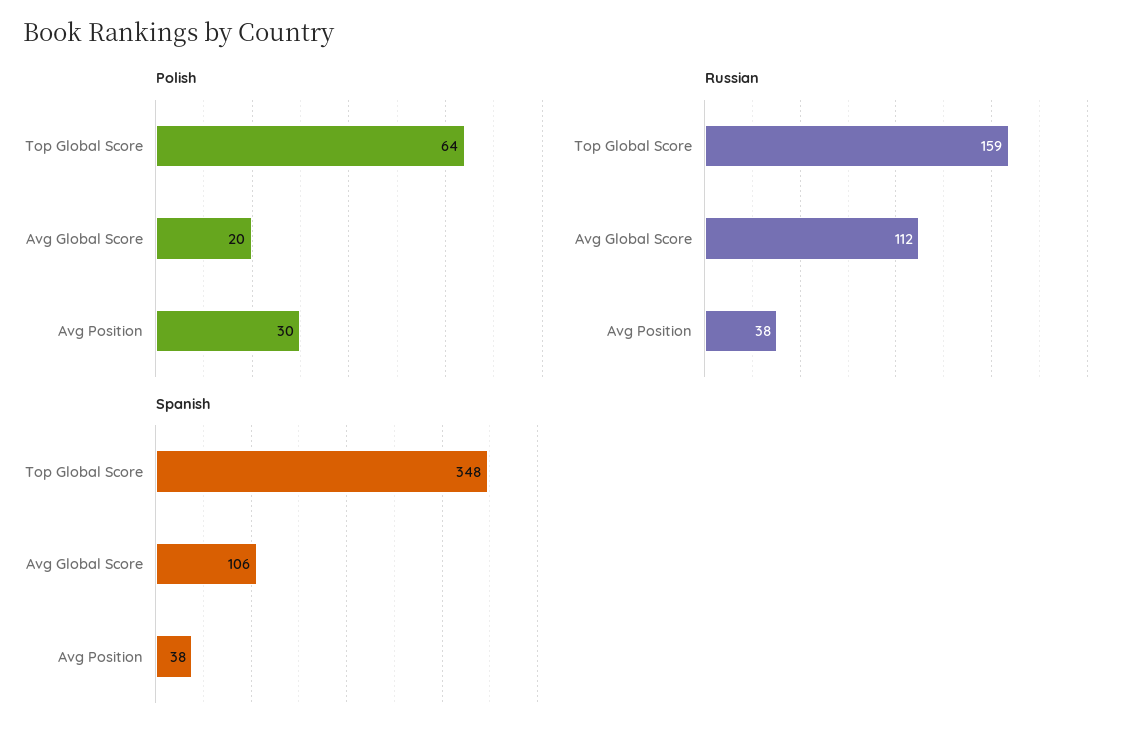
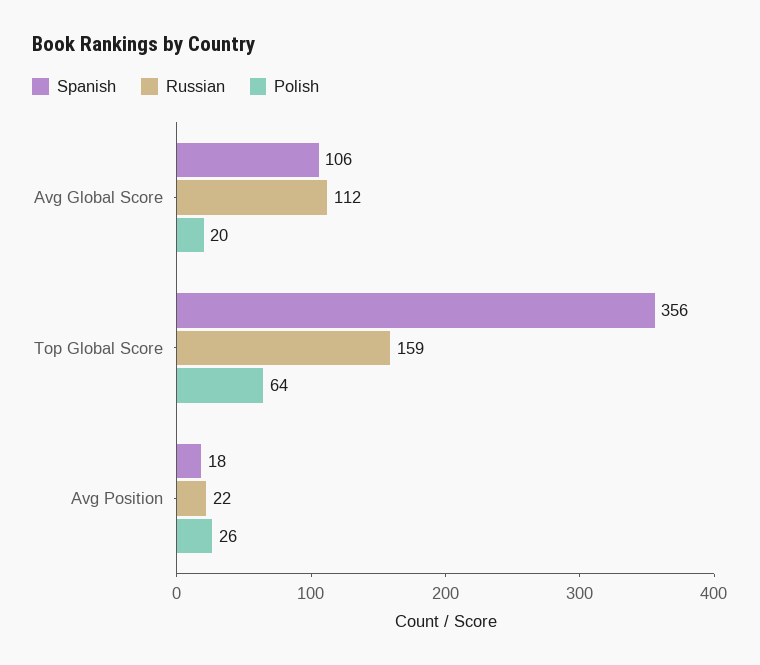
Polish, Avg Position: 30 -> 26
Russian, Avg Position: 38 -> 22
Spanish, Top Global Score: 348 -> 356
Spanish, Avg Position: 38 -> 18

